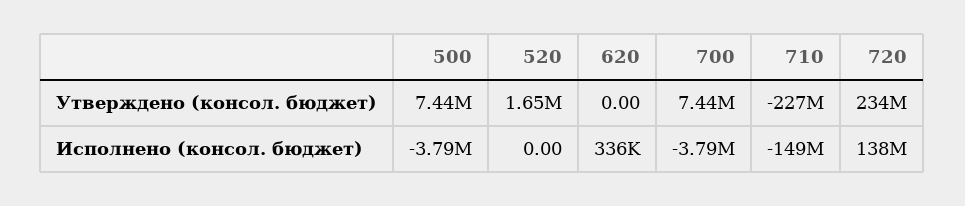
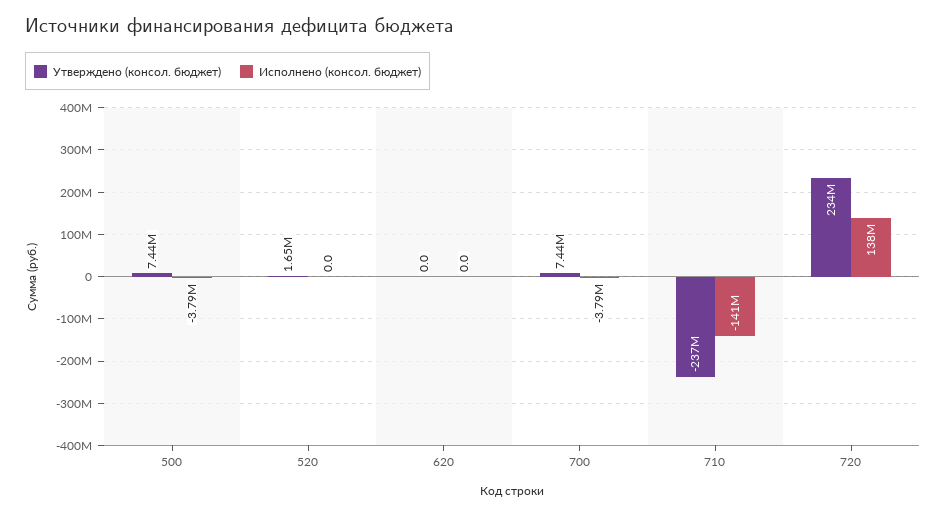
Утверждено (консол. бюджет), 710: -227000000 -> -237000000
Исполнено (консол. бюджет), 620: 336000 -> 0
Исполнено (консол. бюджет), 710: -149000000 -> -141000000

